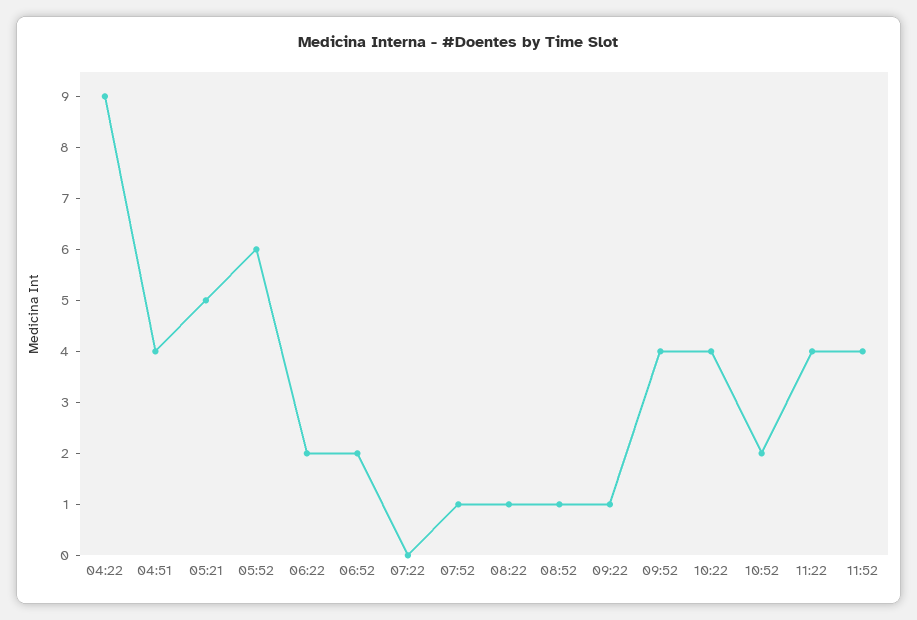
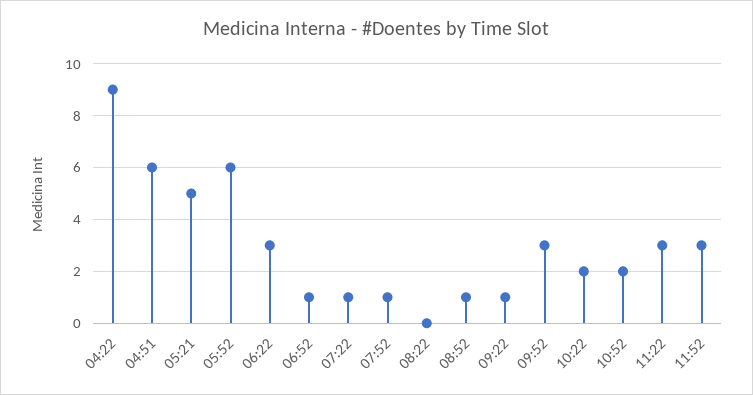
04:51: 4 -> 6
06:22: 2 -> 3
06:52: 2 -> 1
07:22: 0 -> 1
08:22: 1 -> 0
09:52: 4 -> 3
10:22: 4 -> 2
11:22: 4 -> 3
11:52: 4 -> 3

